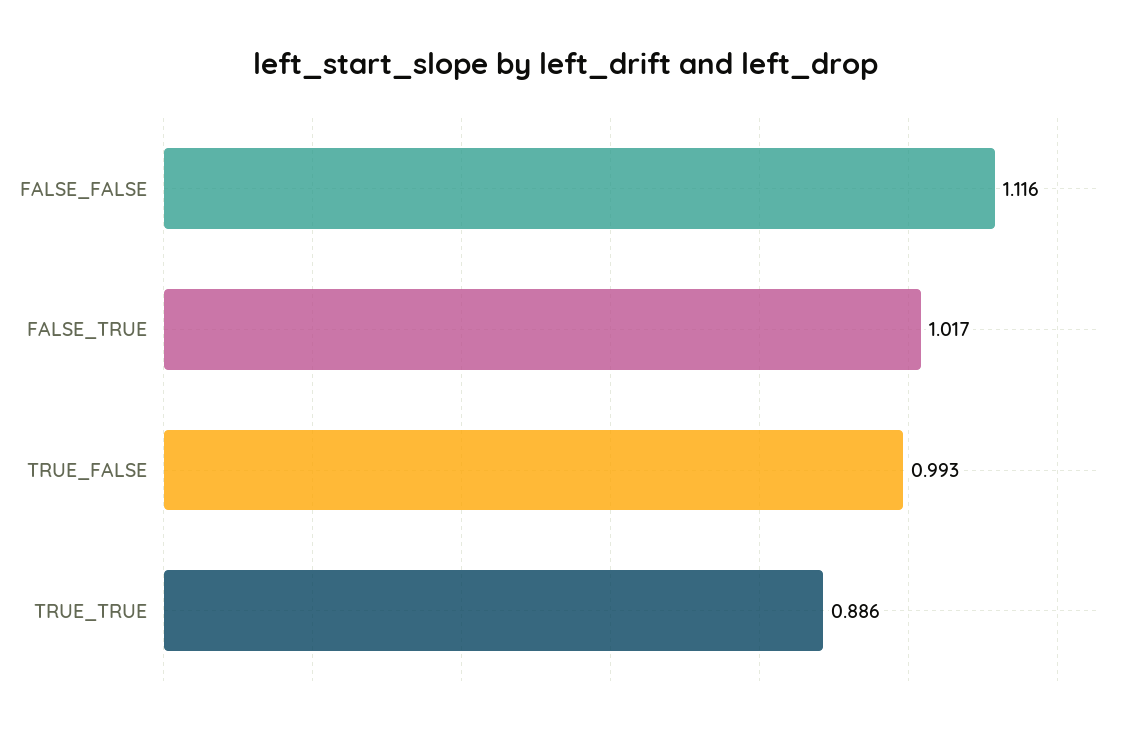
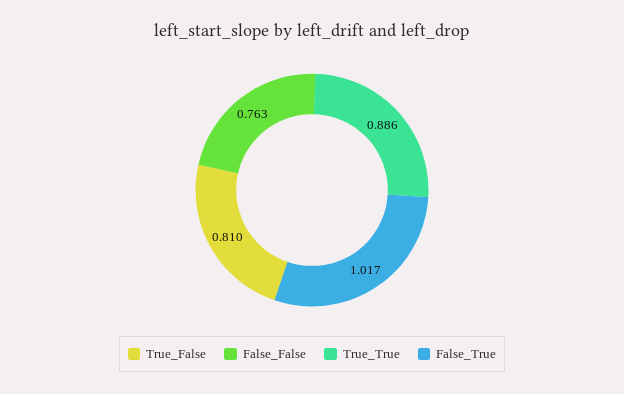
FALSE_FALSE: 1.116 -> 0.763
TRUE_FALSE: 0.993 -> 0.81

